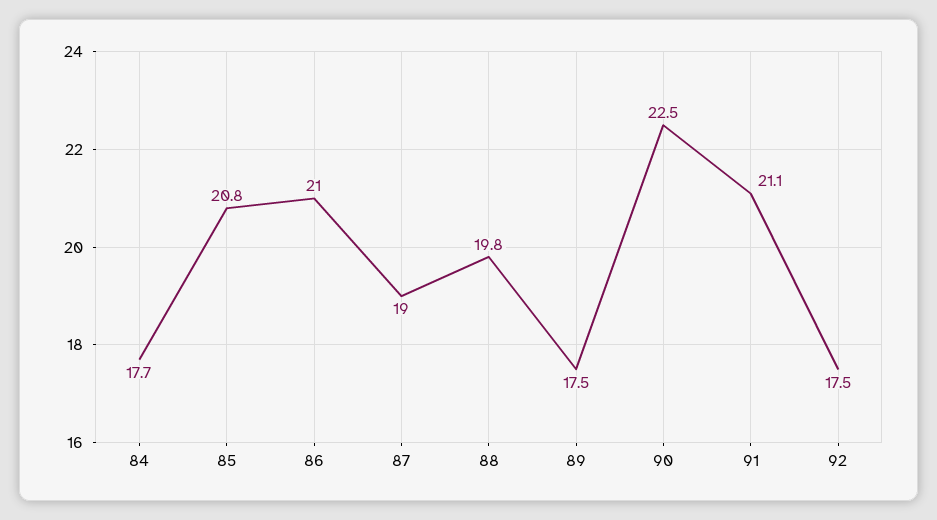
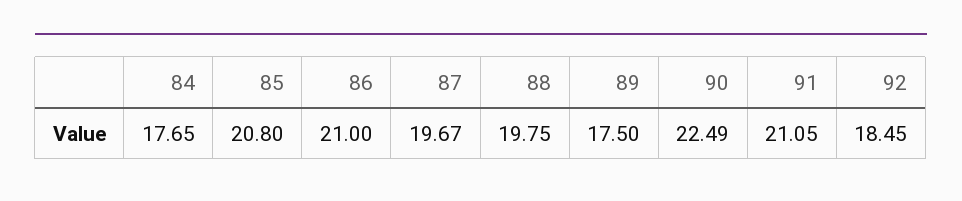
87: 19 -> 19.67
92: 17.5 -> 18.45

